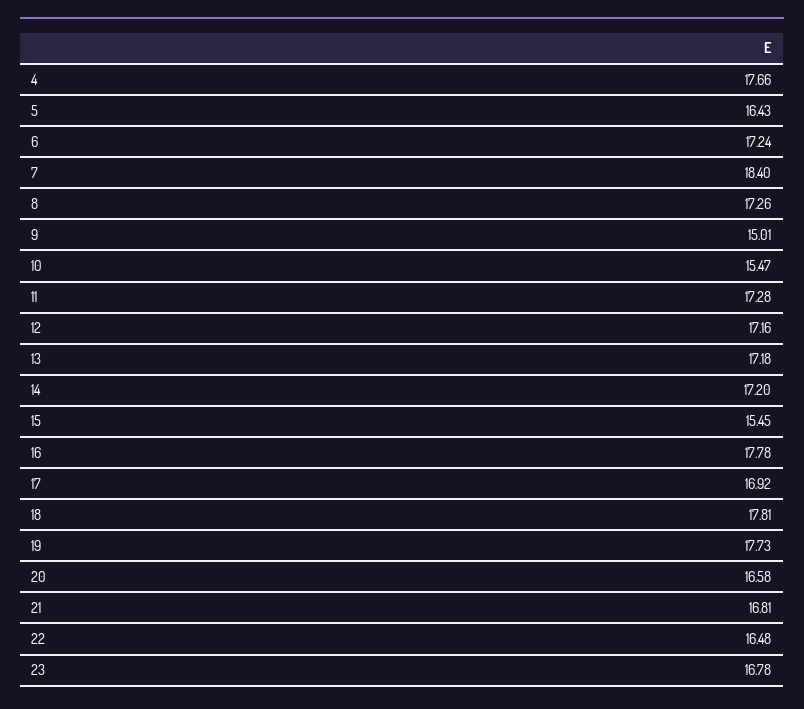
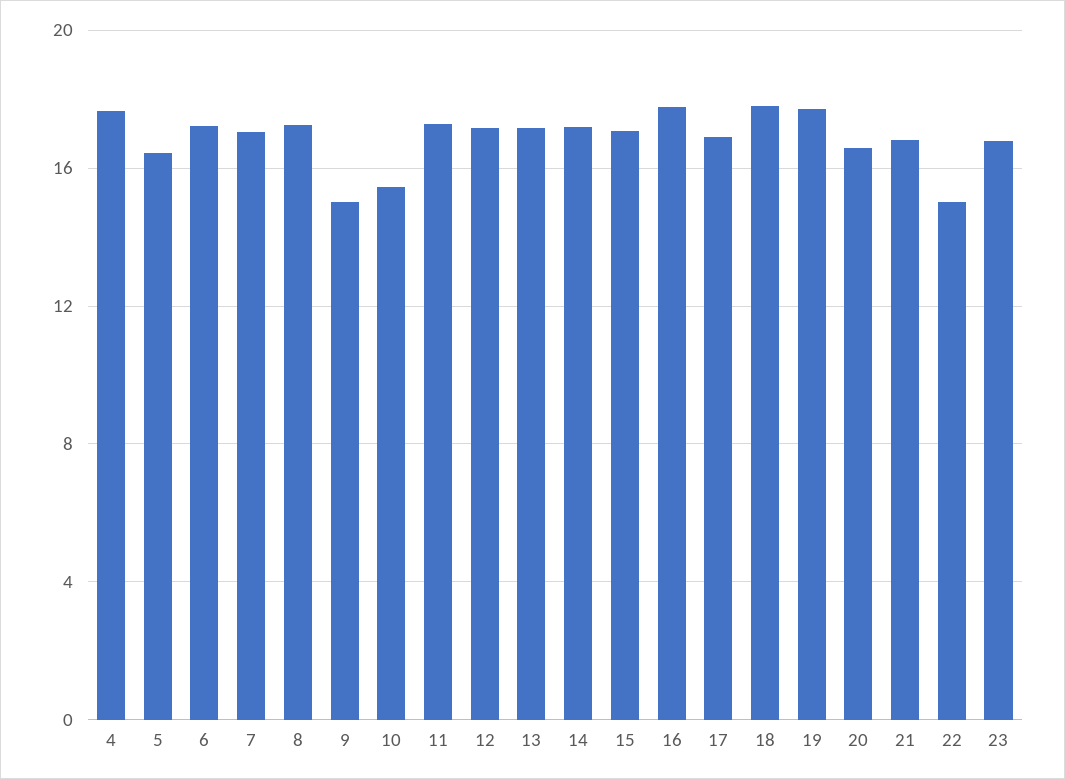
7: 18.4 -> 17
15: 15.45 -> 17
22: 16.48 -> 15

